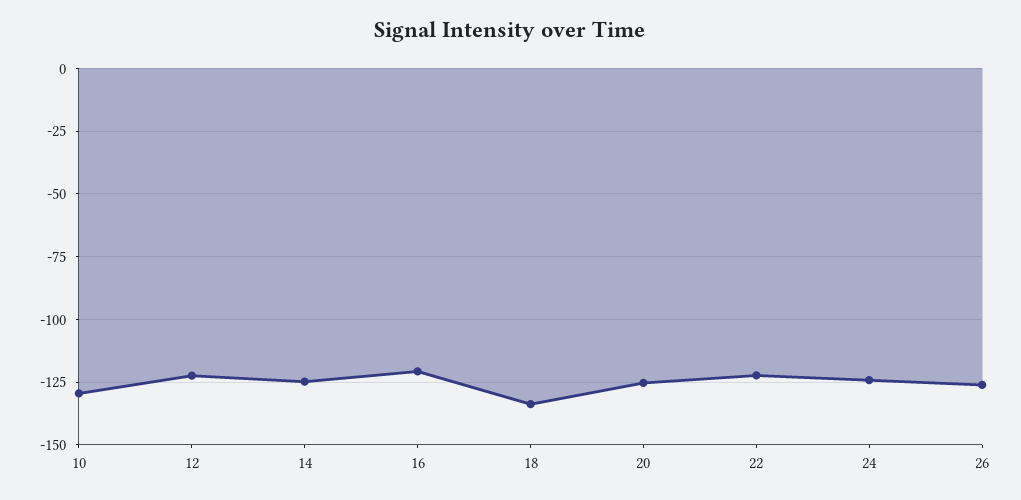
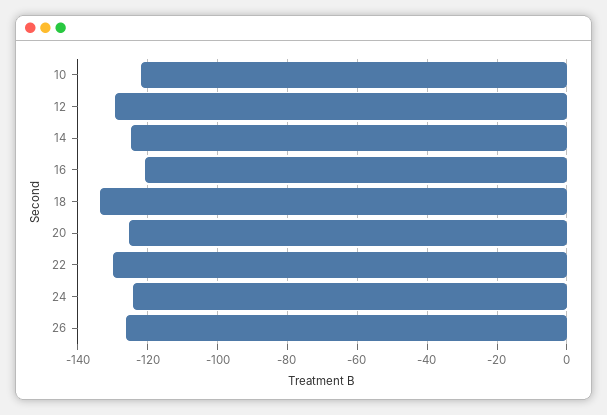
10: -130 -> -122
12: -122.5 -> -130
22: -122.5 -> -130

